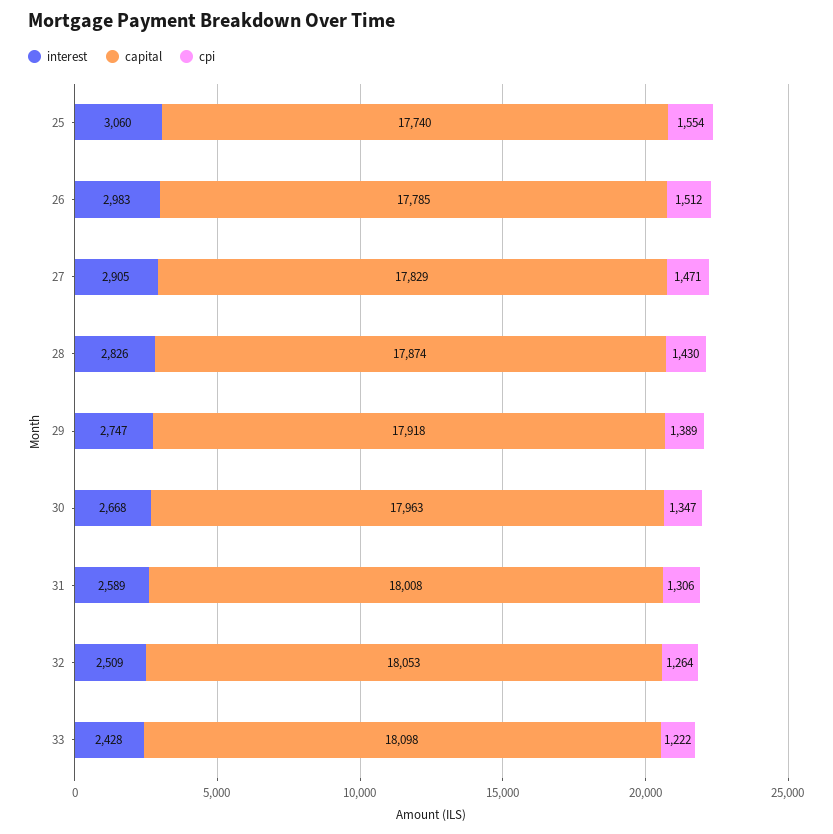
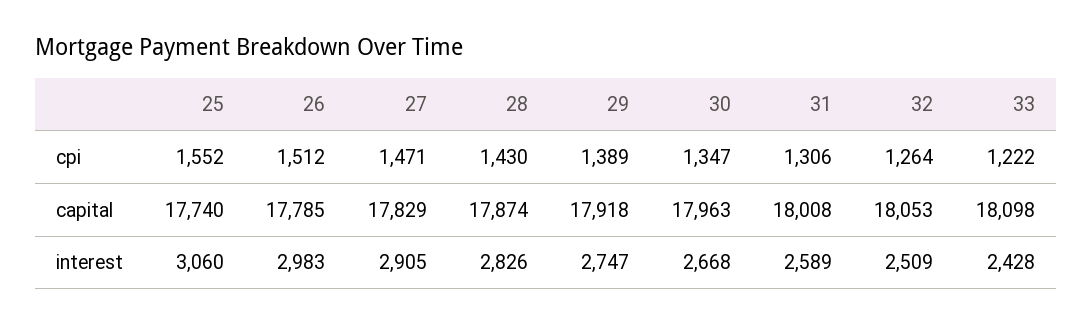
cpi, 25: 1554 -> 1552

